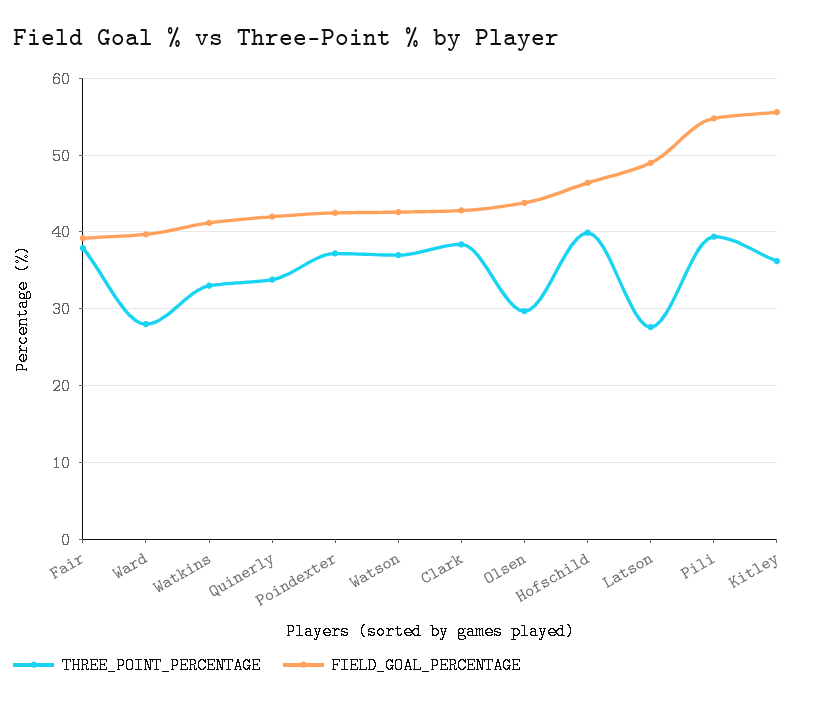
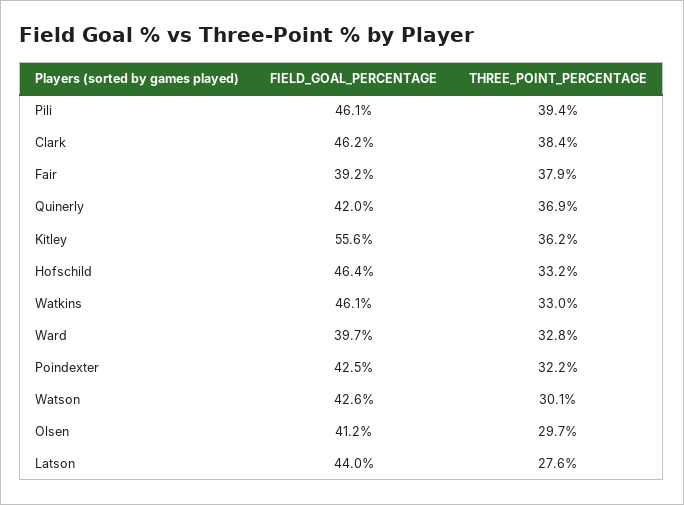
THREE_POINT_PERCENTAGE, Ward: 28 -> 32.8
FIELD_GOAL_PERCENTAGE, Watkins: 41 -> 46.1
THREE_POINT_PERCENTAGE, Quinerly: 34 -> 36.9
THREE_POINT_PERCENTAGE, Poindexter: 37 -> 32.2
THREE_POINT_PERCENTAGE, Watson: 37 -> 30.1
FIELD_GOAL_PERCENTAGE, Clark: 43 -> 46.2
FIELD_GOAL_PERCENTAGE, Olsen: 44 -> 41.2
THREE_POINT_PERCENTAGE, Hofschild: 40 -> 33.2
FIELD_GOAL_PERCENTAGE, Latson: 49 -> 44
FIELD_GOAL_PERCENTAGE, Pili: 55 -> 46.1

